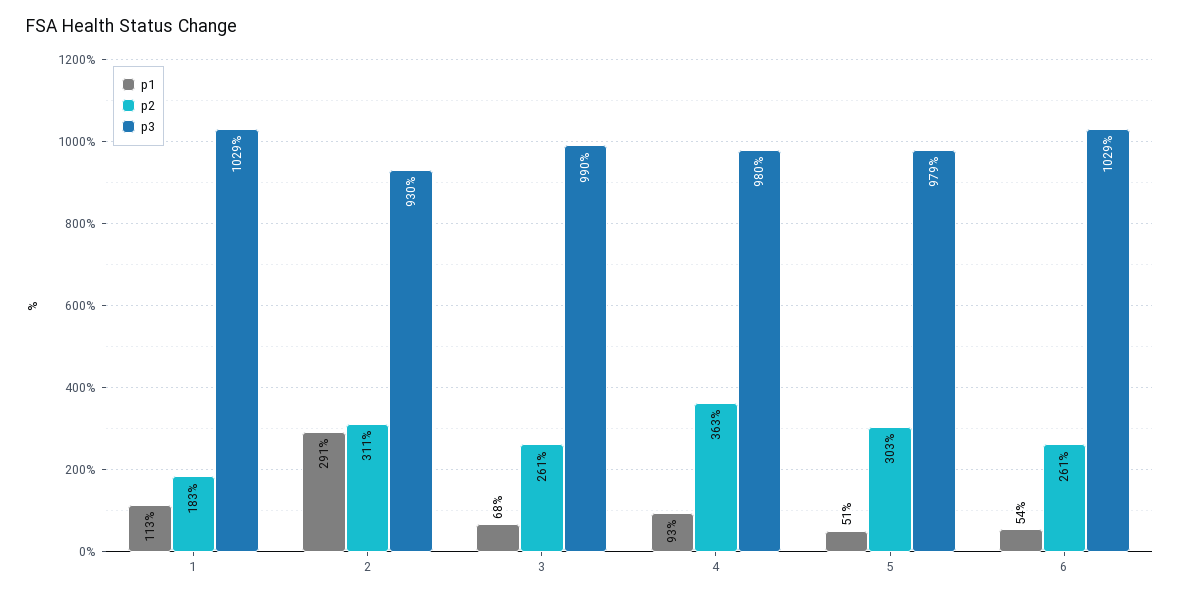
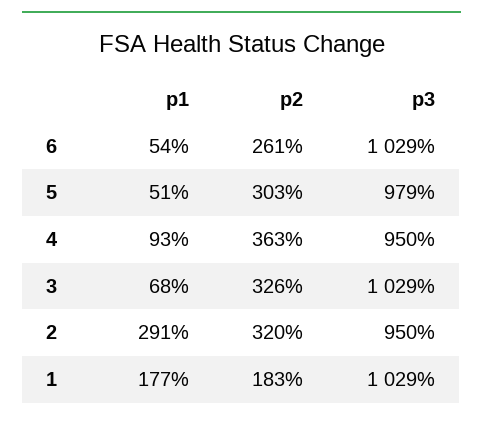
p1, 1: 113 -> 177
p2, 2: 311 -> 320
p3, 2: 930 -> 950
p2, 3: 261 -> 326
p3, 3: 990 -> 1029
p3, 4: 980 -> 950

